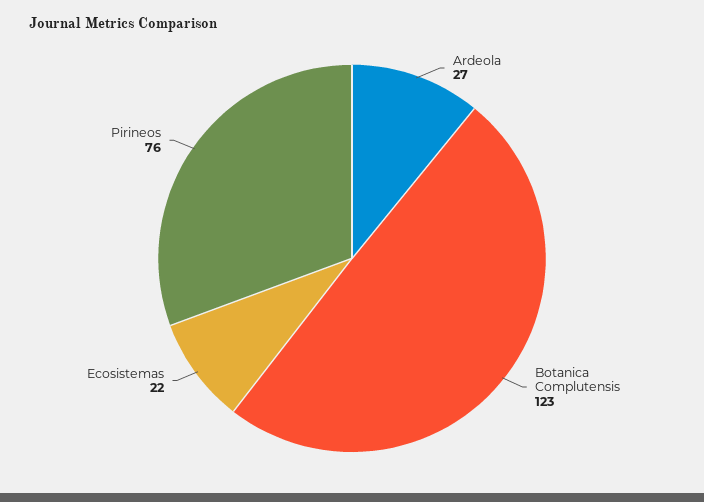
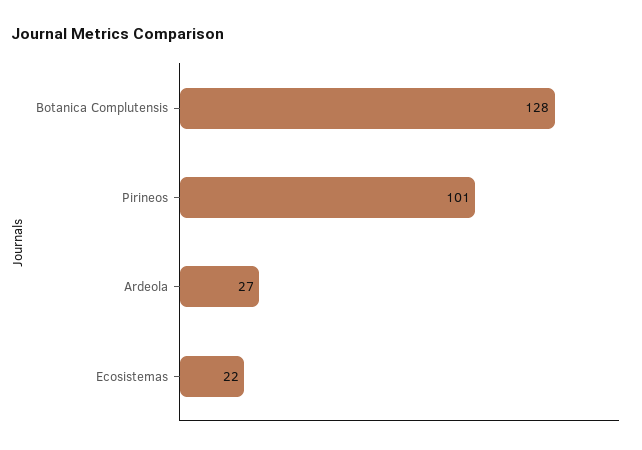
Botanica Complutensis: 123 -> 128
Pirineos: 76 -> 101

